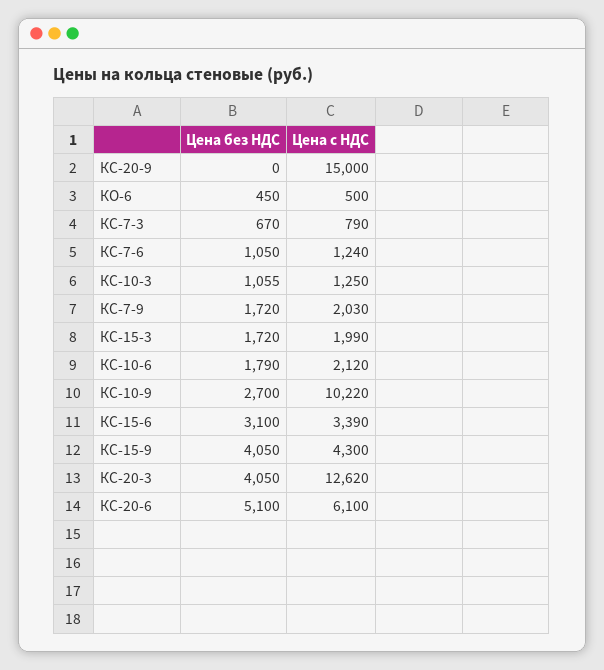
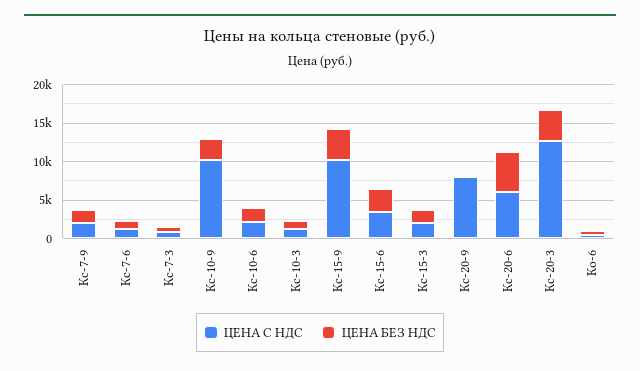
Цена с НДС, КС-20-9: 15000 -> 7500
Цена с НДС, КС-15-9: 4300 -> 10000

